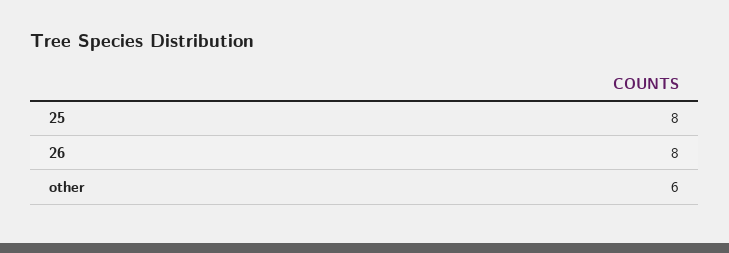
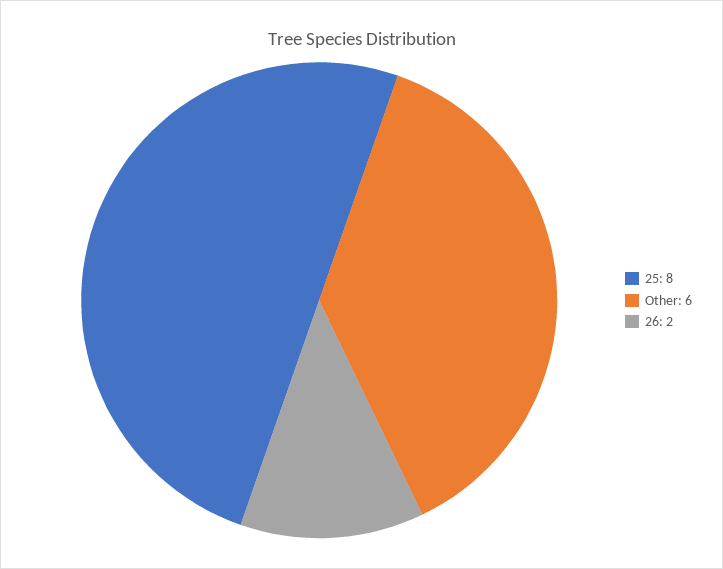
26: 8 -> 2

